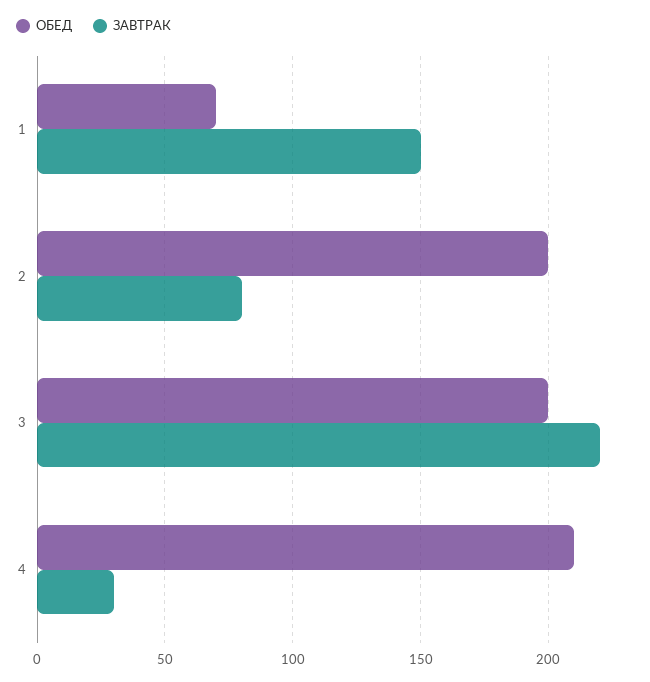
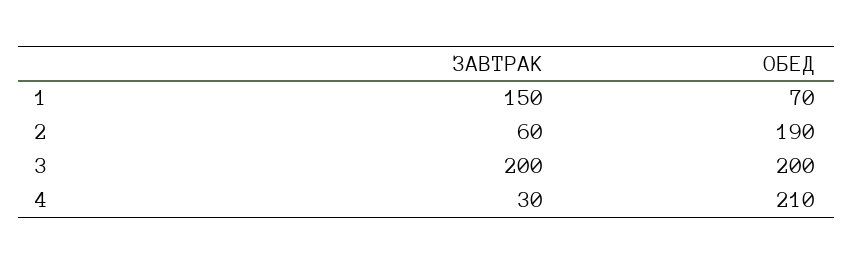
ОБЕД, 2: 200 -> 190
ЗАВТРАК, 2: 80 -> 60
ЗАВТРАК, 3: 220 -> 200

